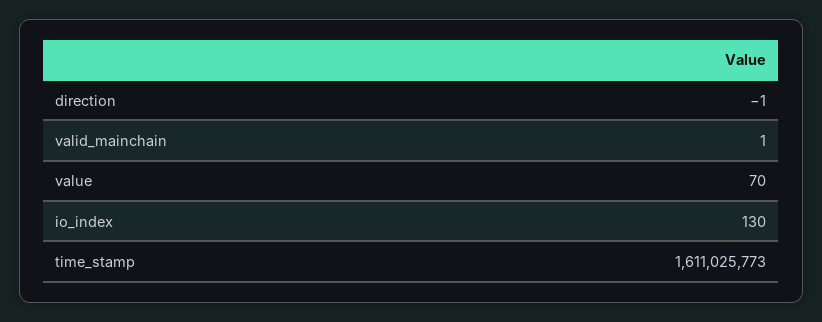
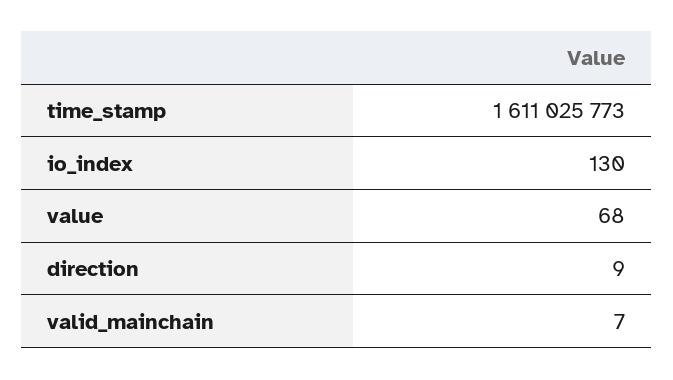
direction: -1 -> 9
valid_mainchain: 1 -> 7
value: 70 -> 68

